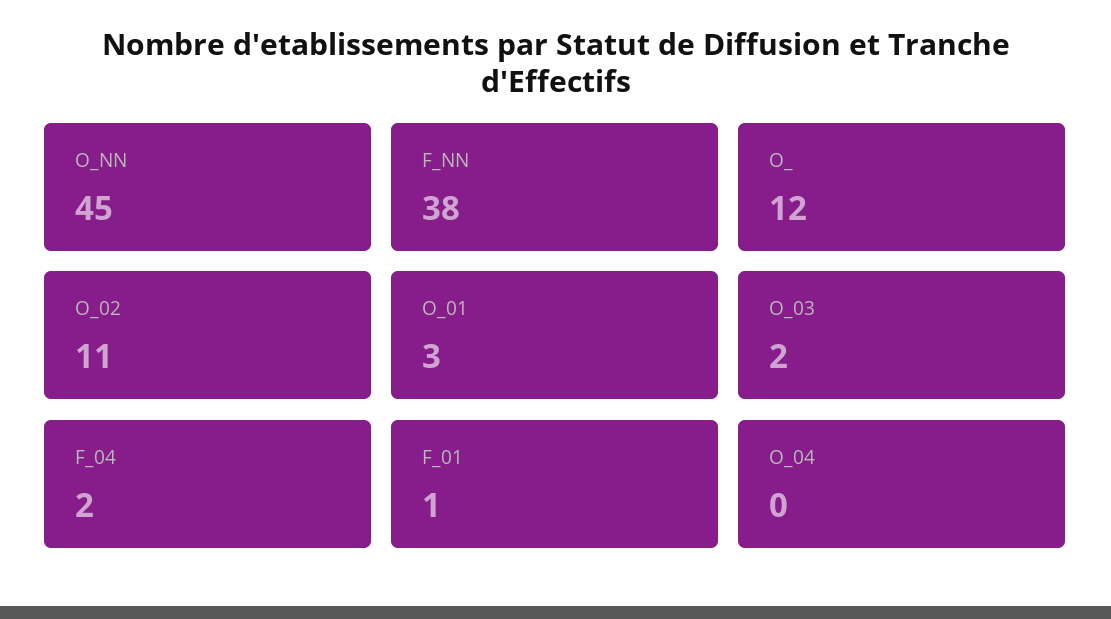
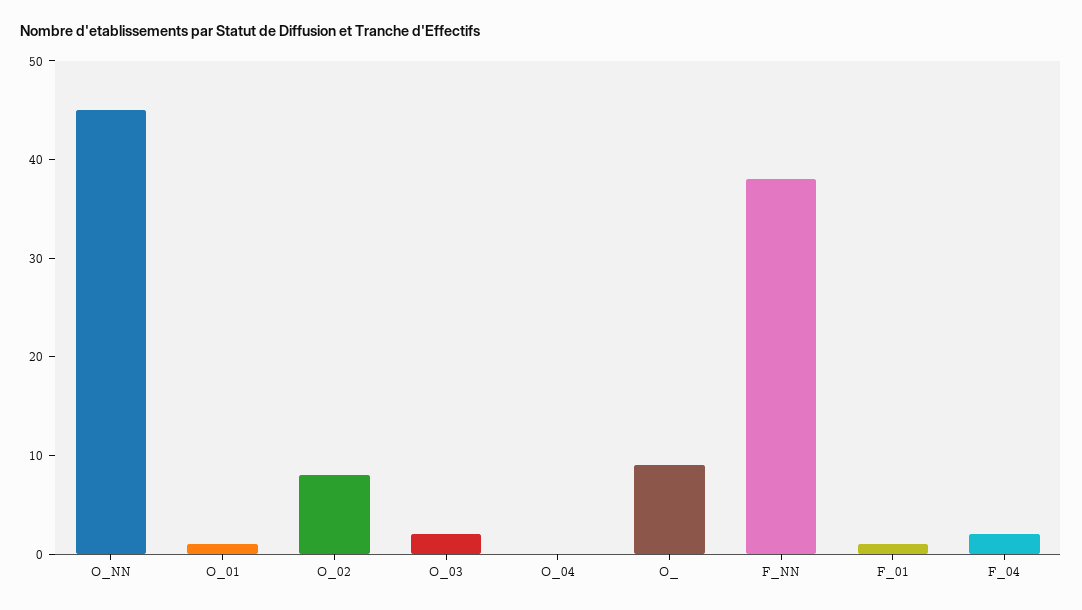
O_: 12 -> 9
O_02: 11 -> 8
O_01: 3 -> 1

